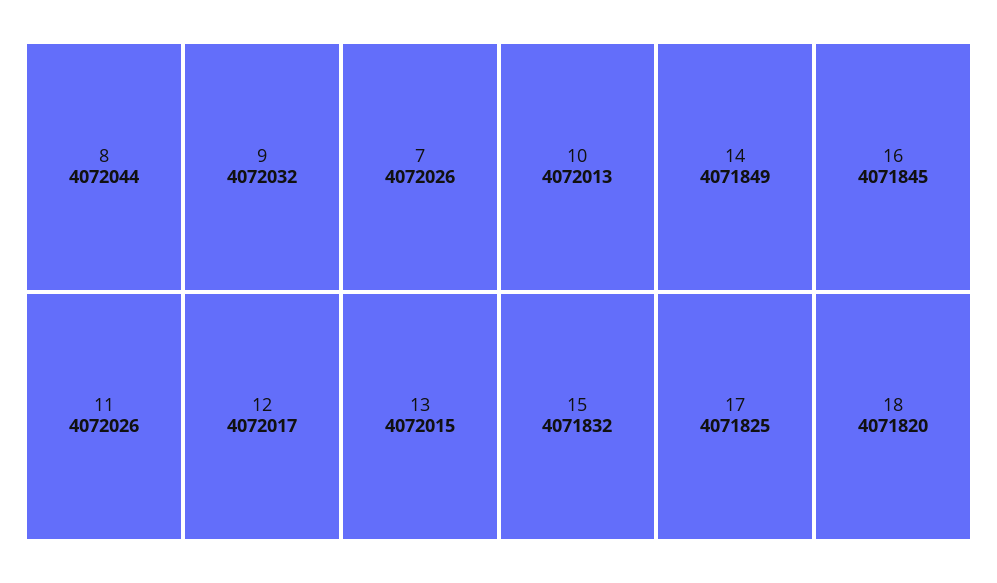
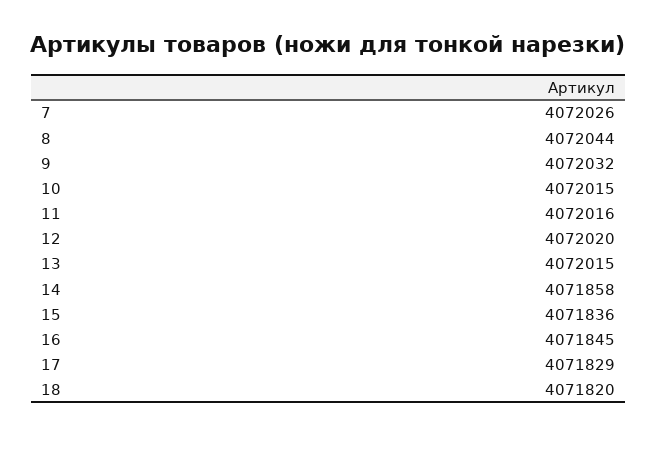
11: 4072026 -> 4072016
12: 4072017 -> 4072020
10: 4072013 -> 4072015
14: 4071849 -> 4071858
15: 4071832 -> 4071836
17: 4071825 -> 4071829

